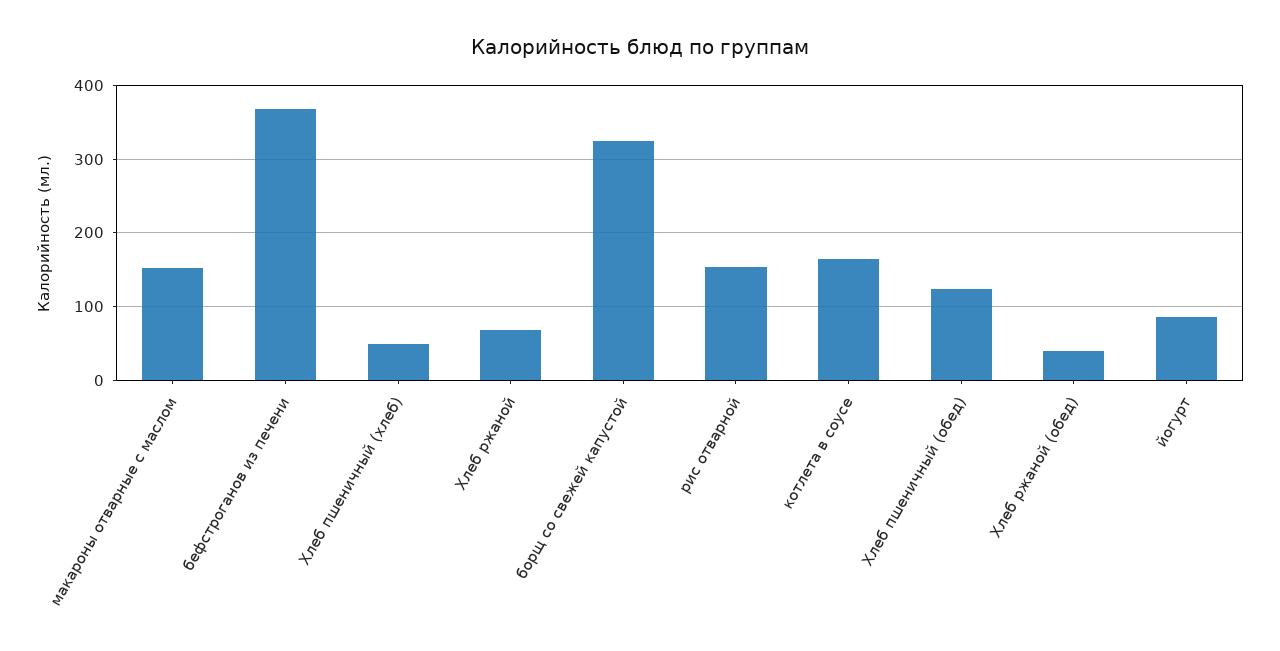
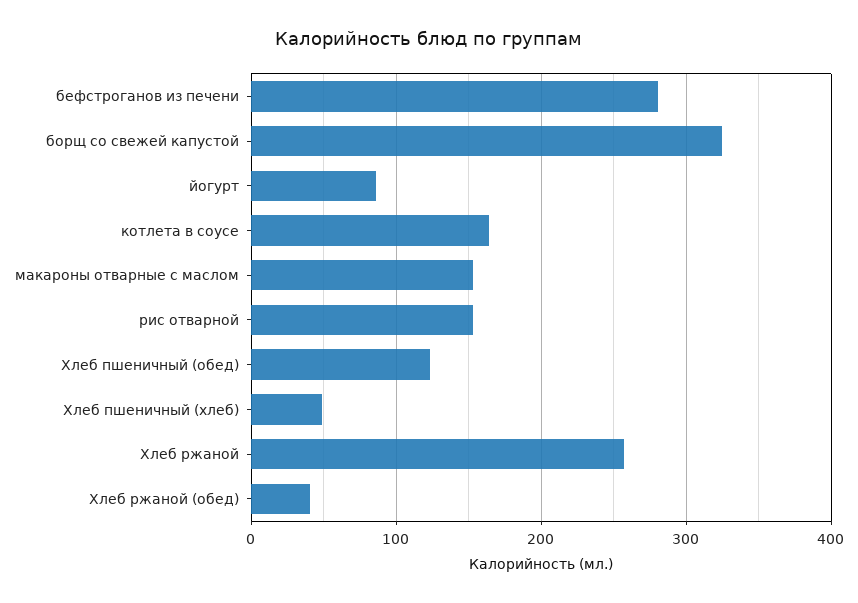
бефстроганов из печени: 370 -> 280
Хлеб ржаной: 70 -> 260

